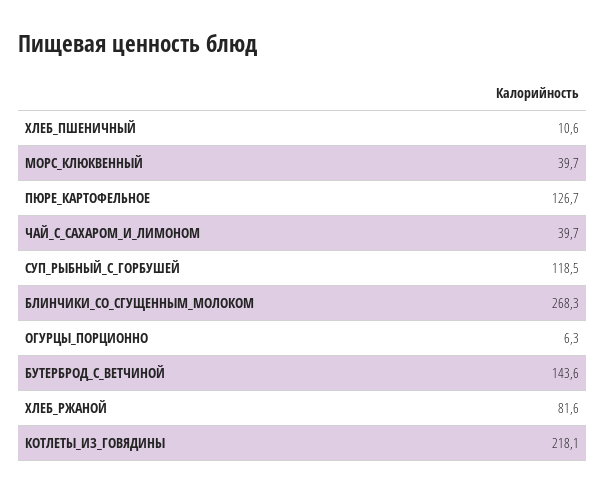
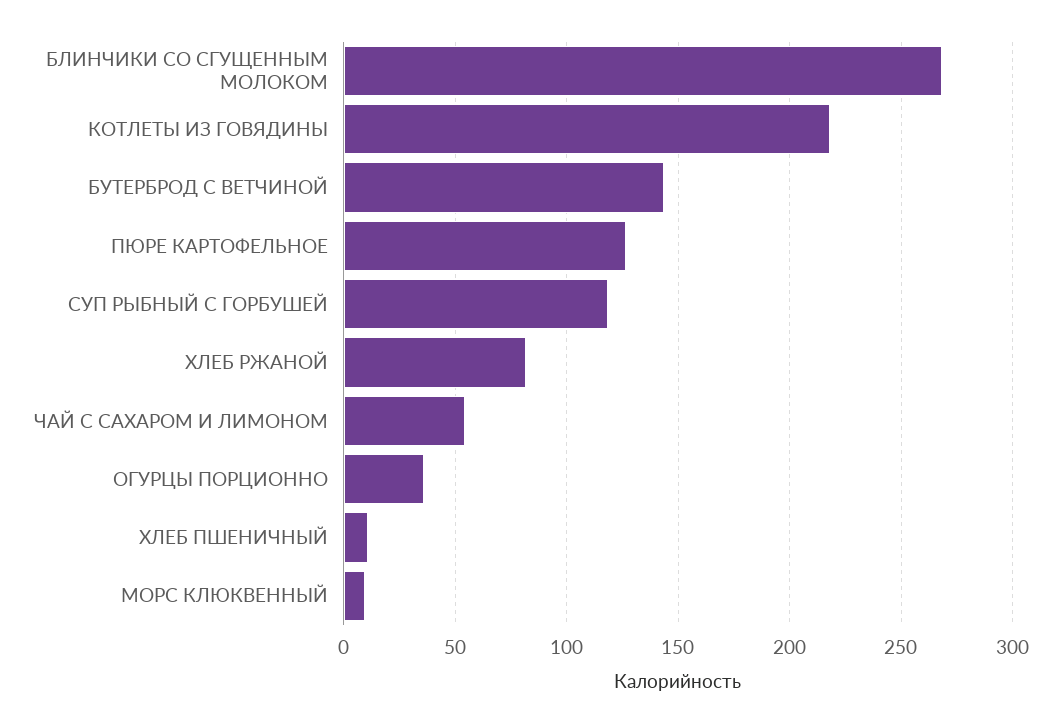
МОРС_КЛЮКВЕННЫЙ: 39.7 -> 10
ЧАЙ_С_САХАРОМ_И_ЛИМОНОМ: 39.7 -> 55
ОГУРЦЫ_ПОРЦИОННО: 6.3 -> 35

